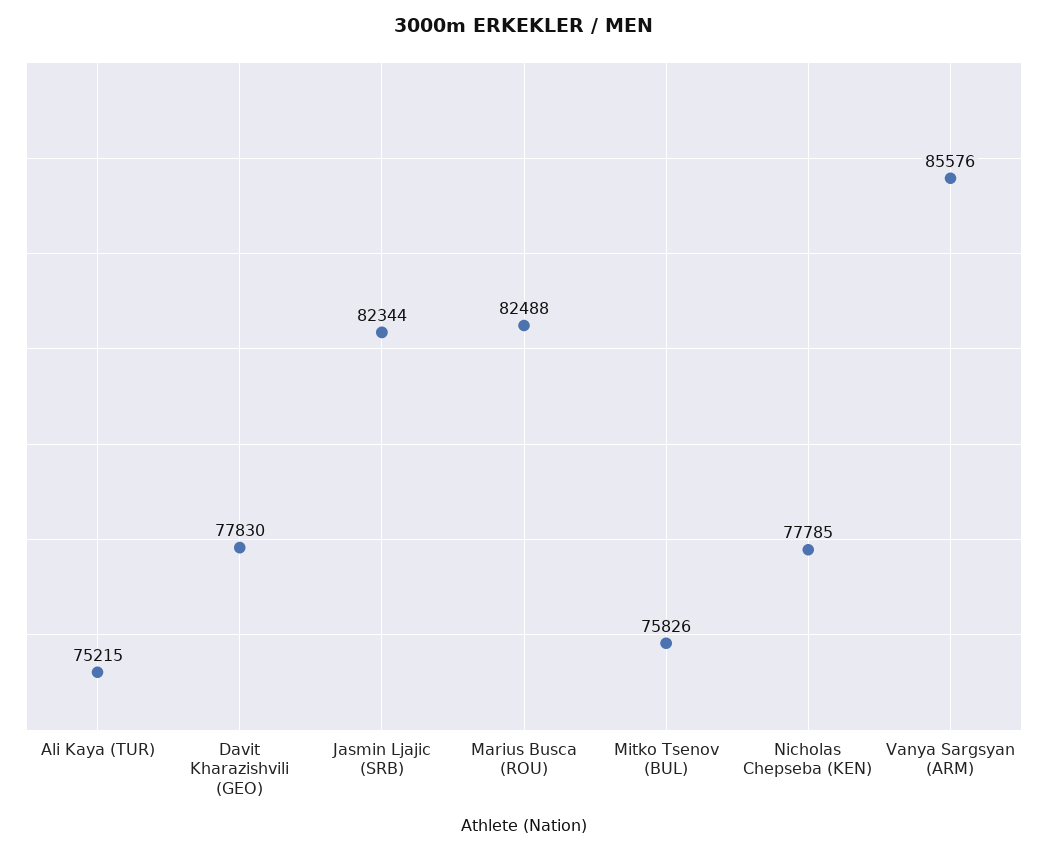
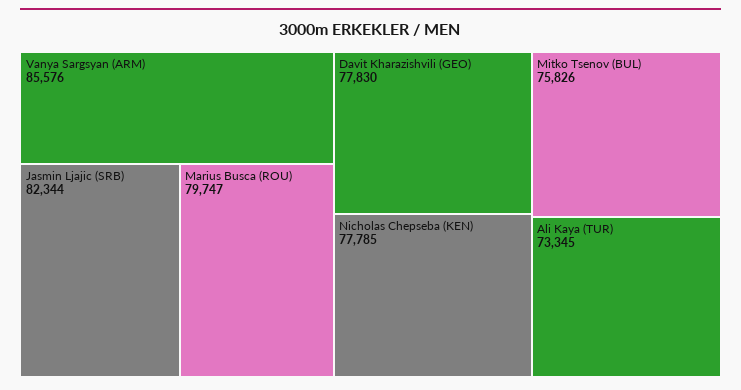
Ali Kaya (TUR): 75215 -> 73345
Marius Busca (ROU): 82488 -> 79747

